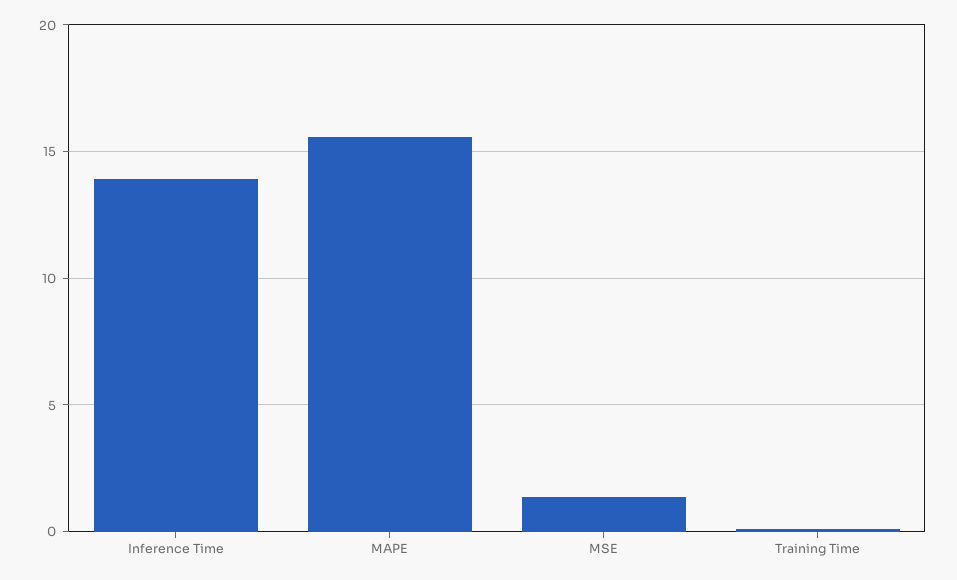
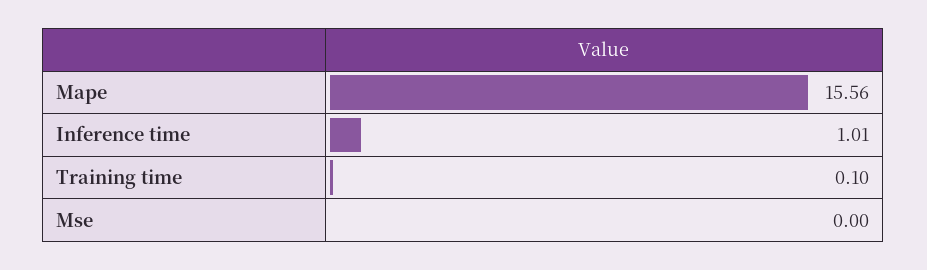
Inference Time: 14 -> 1.01
MSE: 1.5 -> 0

